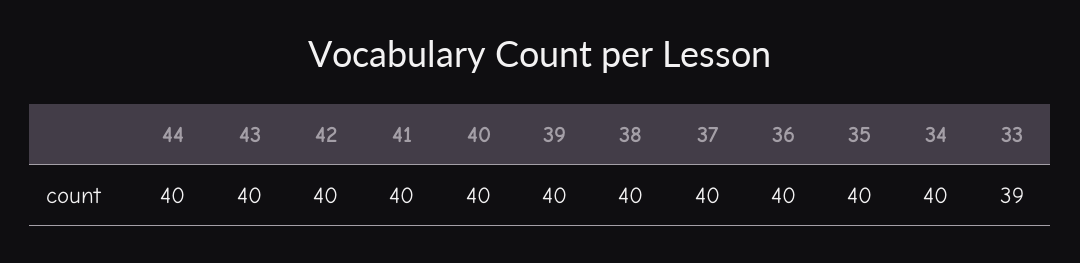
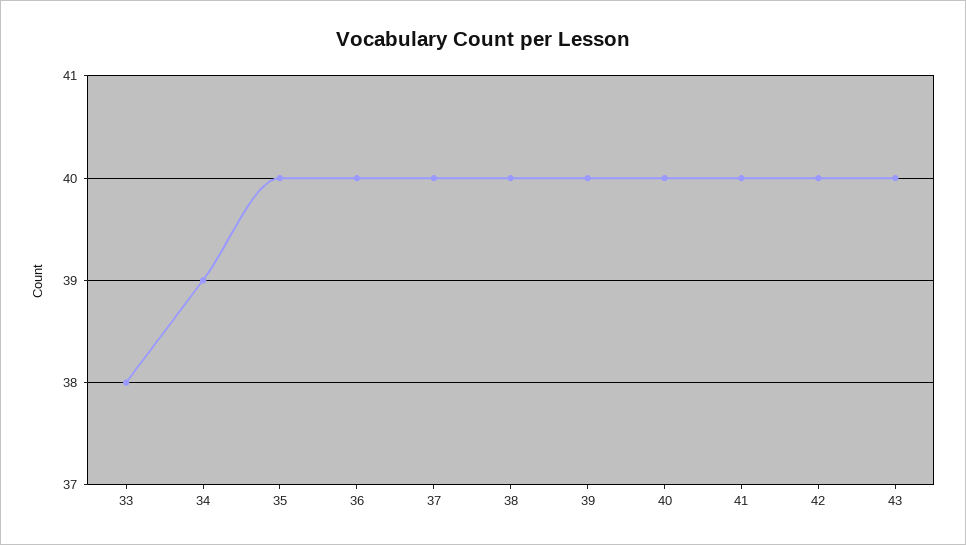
44: 40 -> none
34: 40 -> 39
33: 39 -> 38

